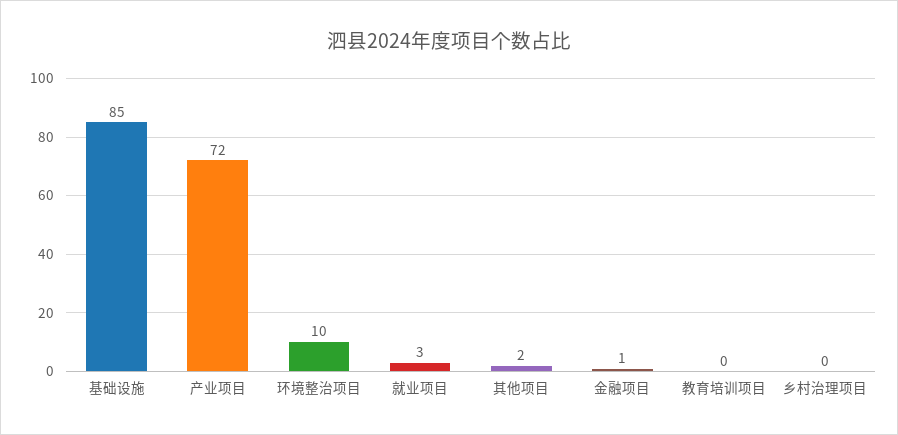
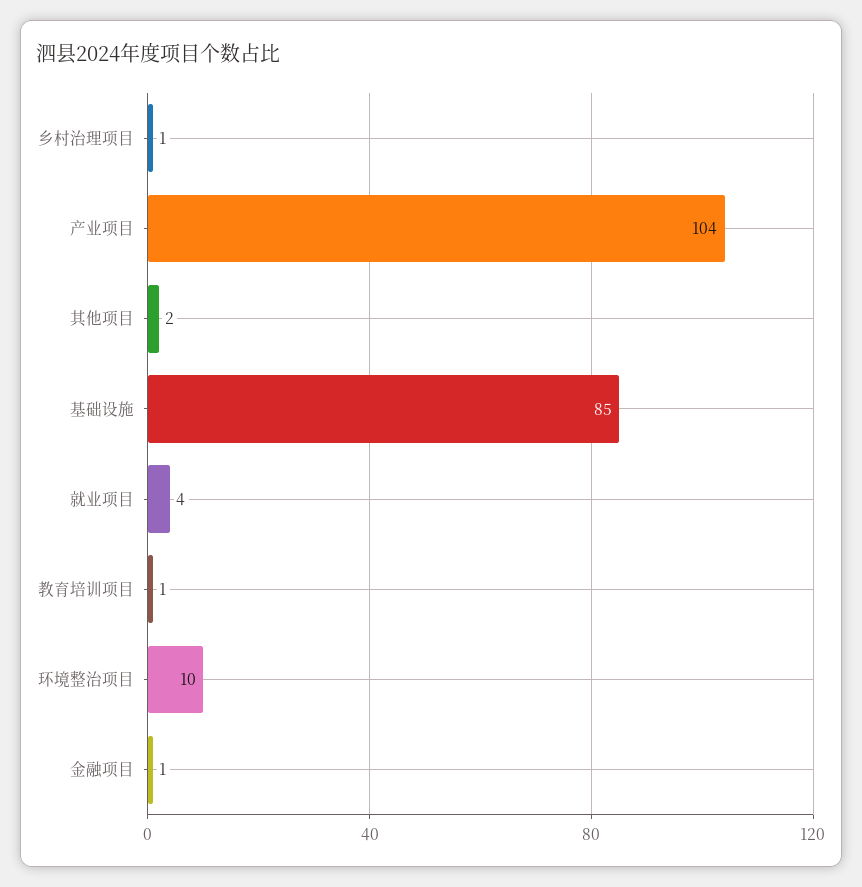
产业项目: 72 -> 104
就业项目: 3 -> 4
教育培训项目: 0 -> 1
乡村治理项目: 0 -> 1

